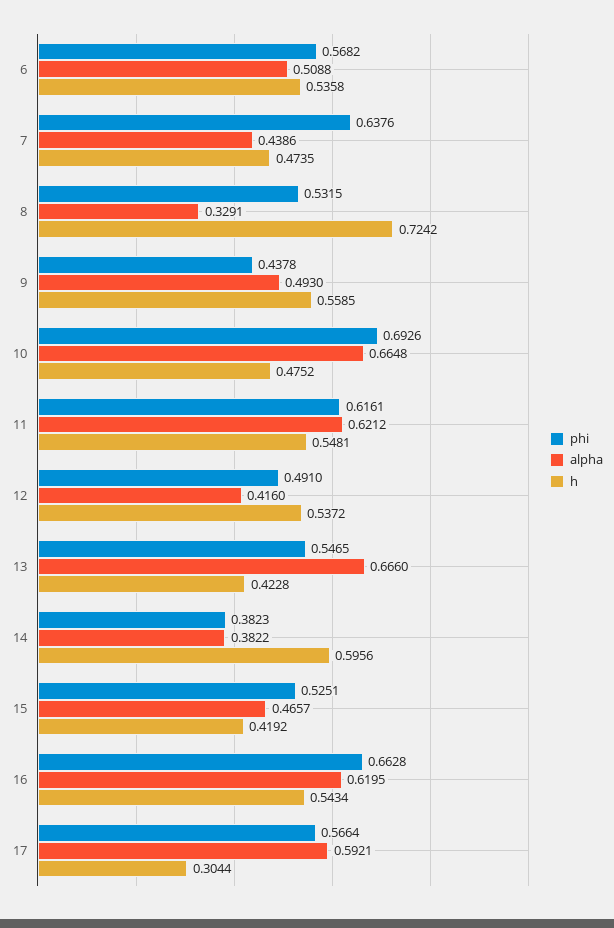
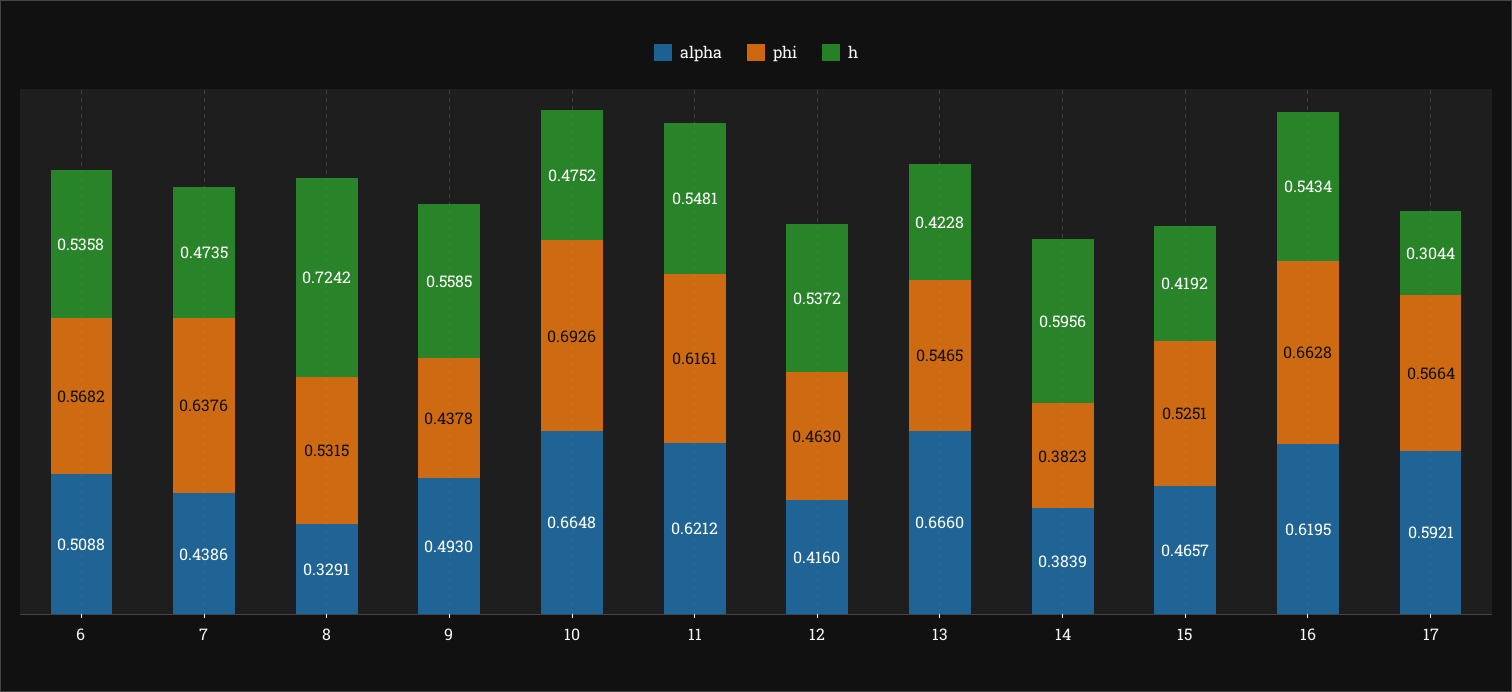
phi, 12: 0.491 -> 0.463
alpha, 14: 0.3822 -> 0.3839

